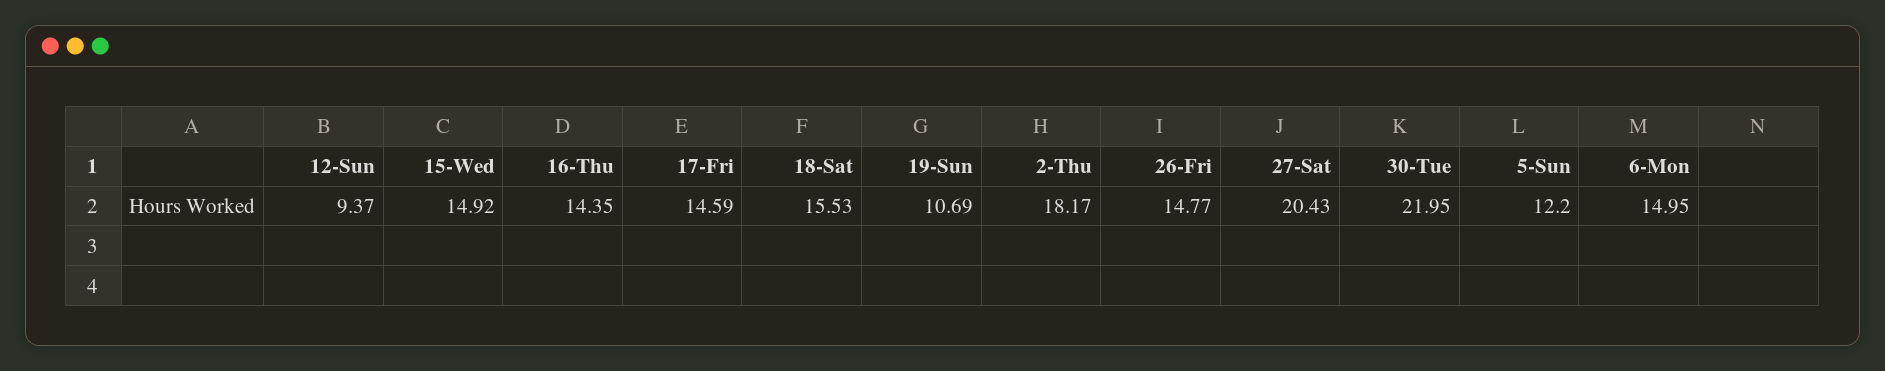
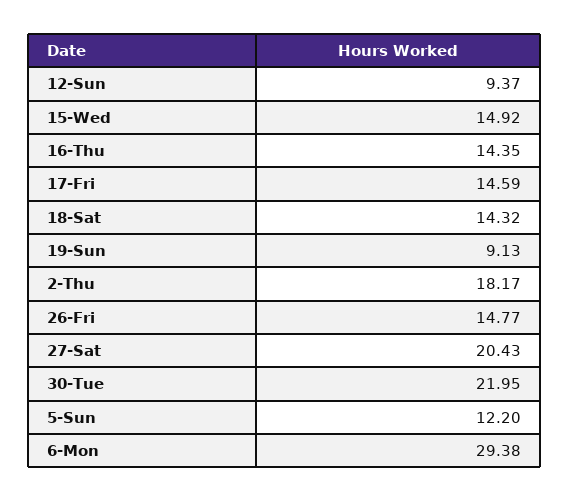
18-Sat: 15.53 -> 14.32
19-Sun: 10.69 -> 9.13
6-Mon: 14.95 -> 29.38

